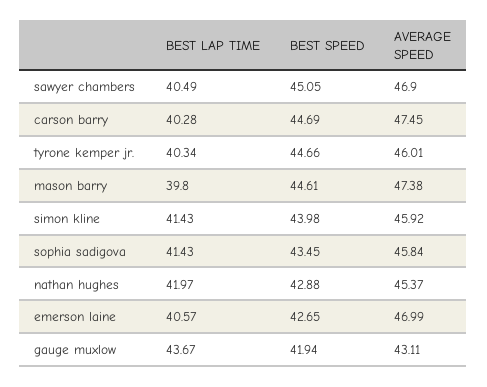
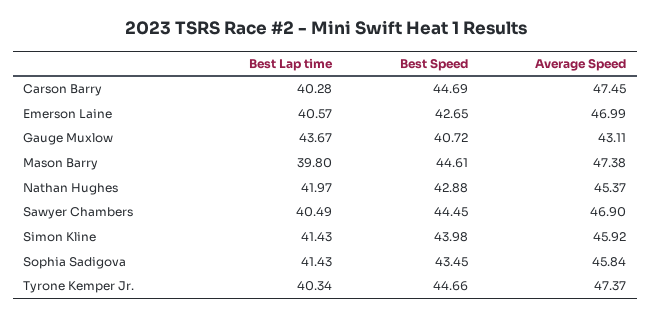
BEST SPEED, sawyer chambers: 45.05 -> 44.45
AVERAGE SPEED, tyrone kemper jr.: 46.01 -> 47.37
BEST SPEED, gauge muxlow: 41.94 -> 40.72

